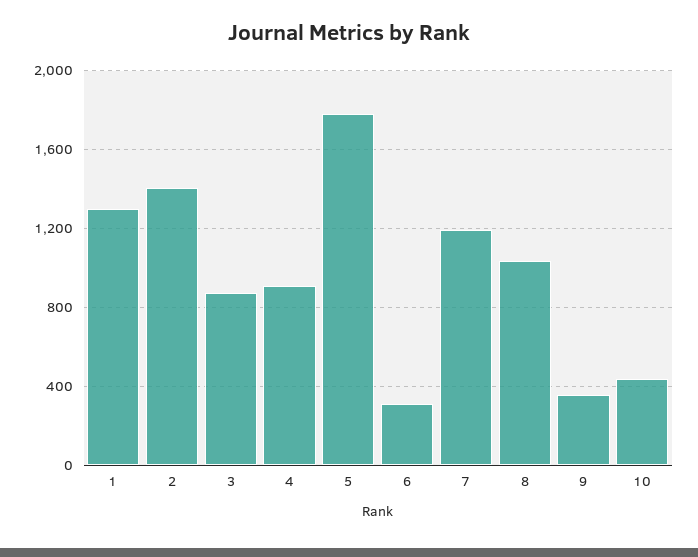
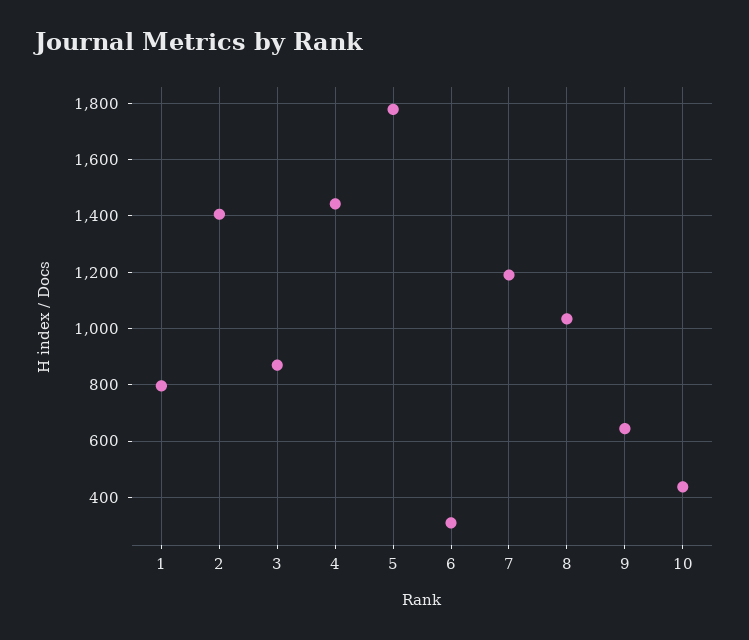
1: 1300 -> 800
4: 900 -> 1450
9: 350 -> 650

